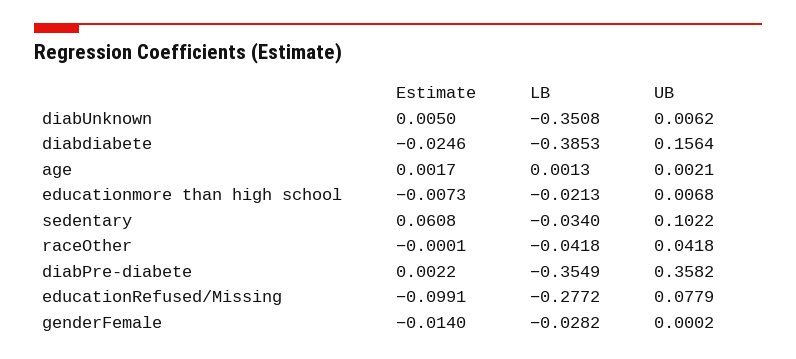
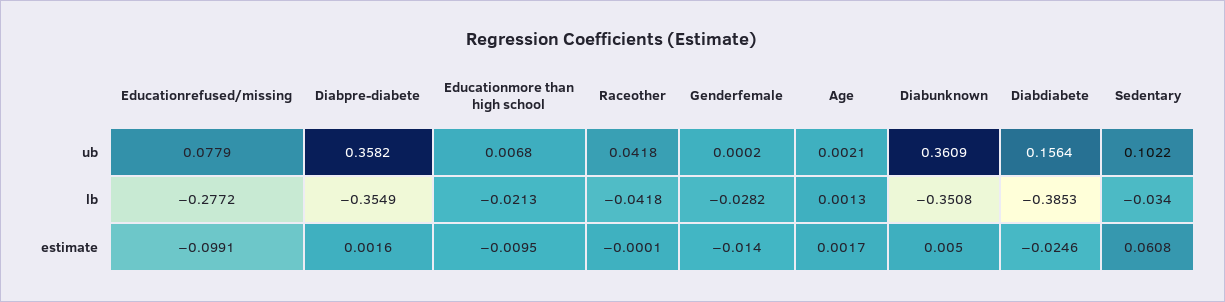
UB, diabUnknown: 0.0062 -> 0.3609
Estimate, educationmore than high school: -0.0073 -> -0.0095
Estimate, diabPre-diabete: 0.0022 -> 0.0016

